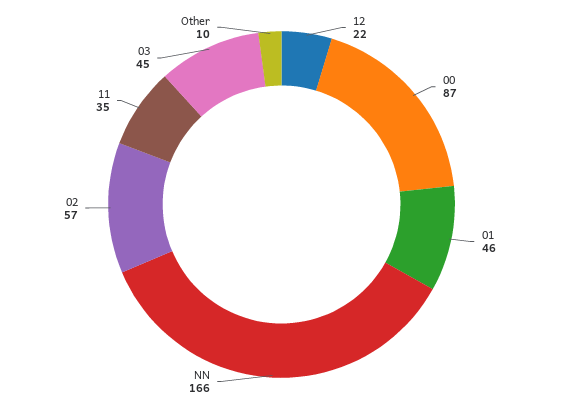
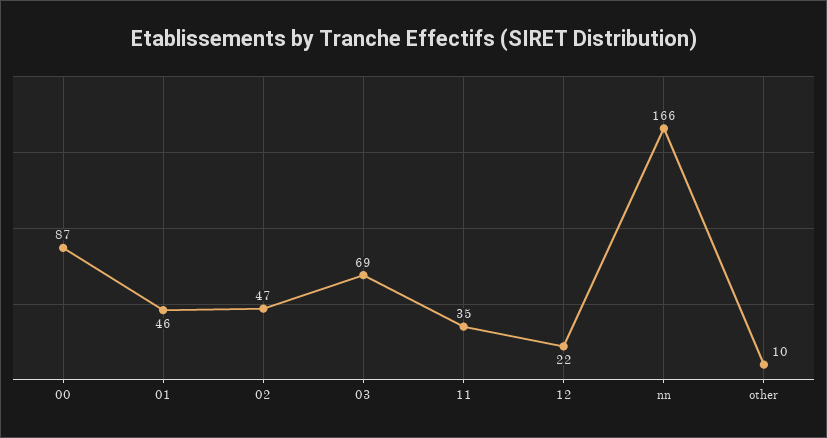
02: 57 -> 47
03: 45 -> 69

